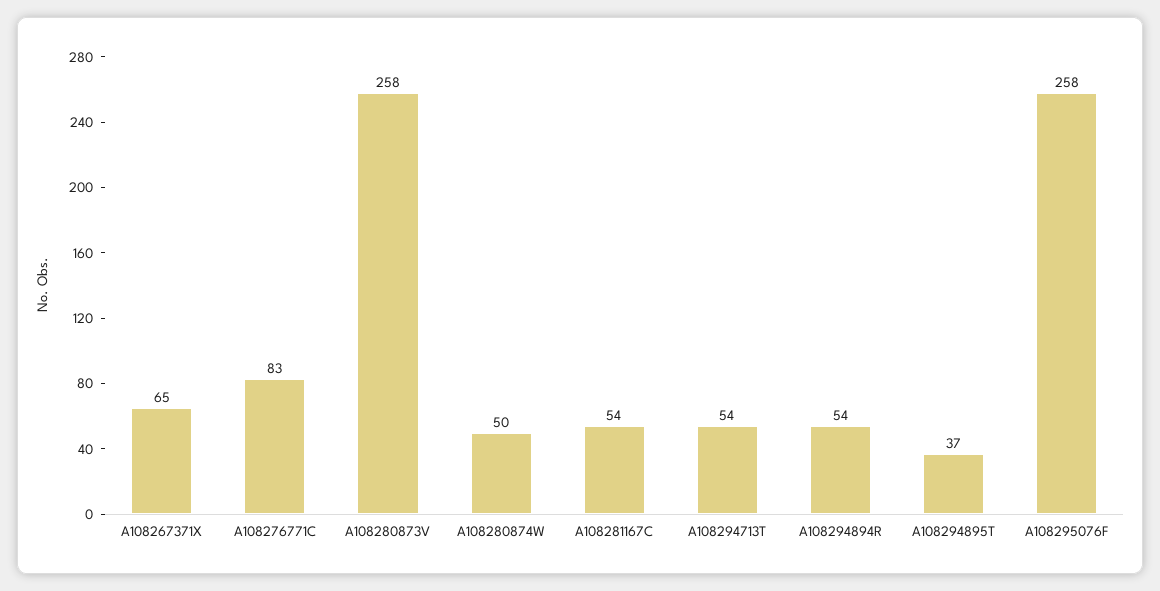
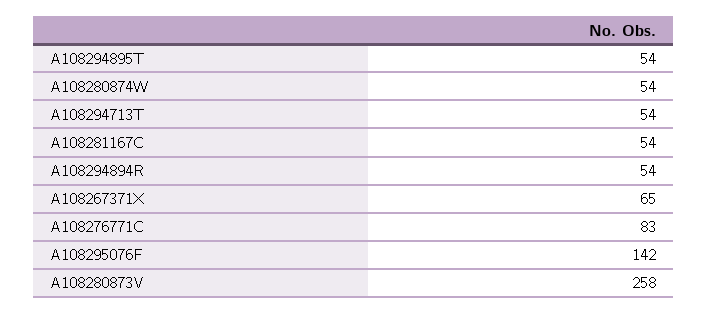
A108280874W: 50 -> 54
A108294895T: 37 -> 54
A108295076F: 258 -> 142

